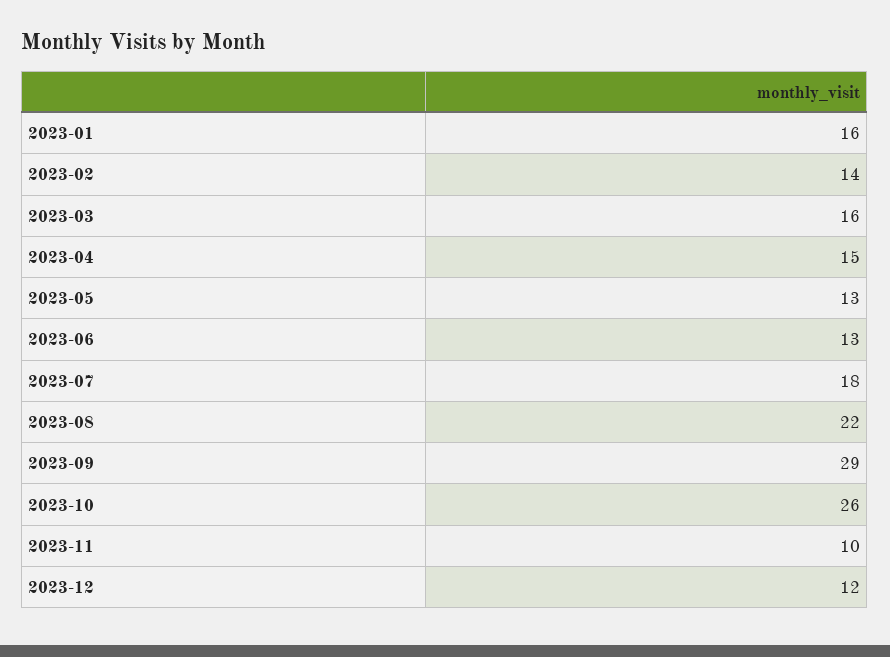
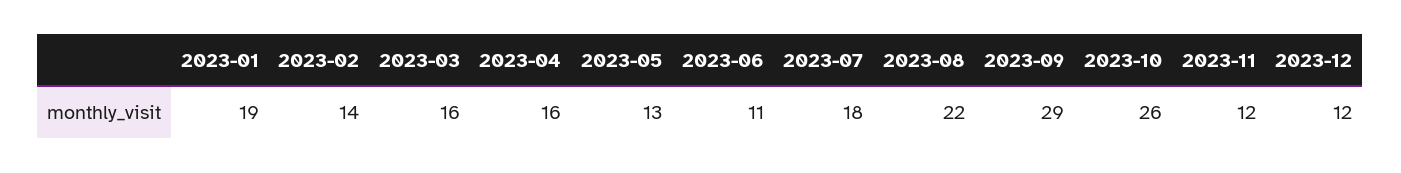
2023-01: 16 -> 19
2023-04: 15 -> 16
2023-06: 13 -> 11
2023-11: 10 -> 12

